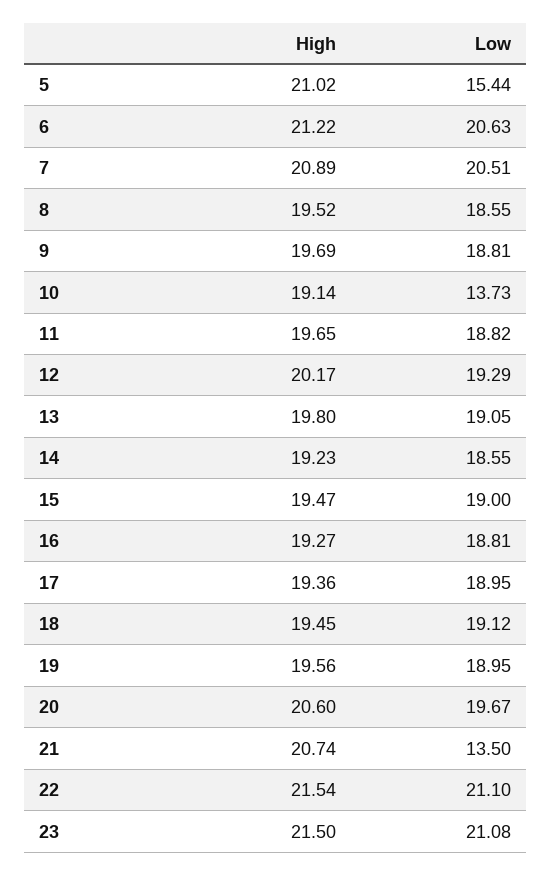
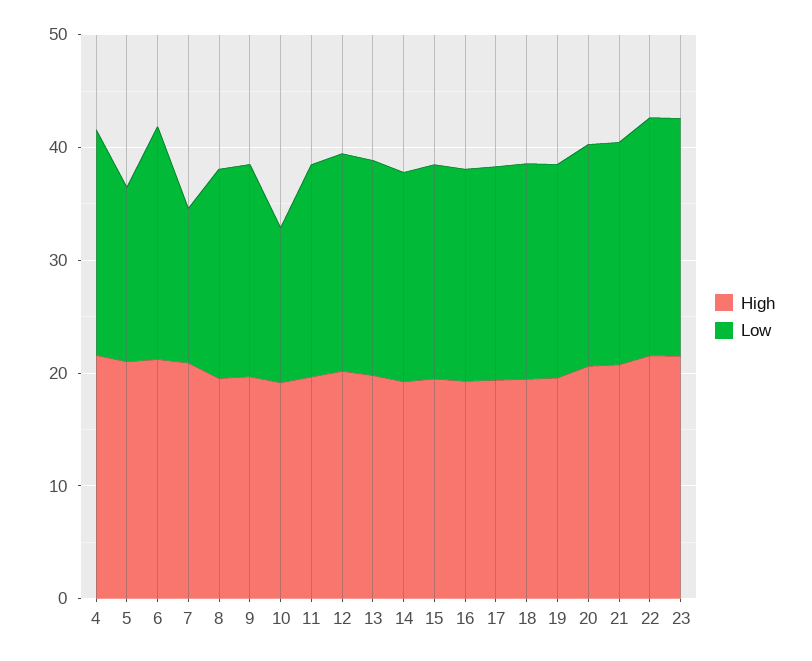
Low, 7: 20.51 -> 14
Low, 21: 13.5 -> 20
High, 4: none -> 22
Low, 4: none -> 20

